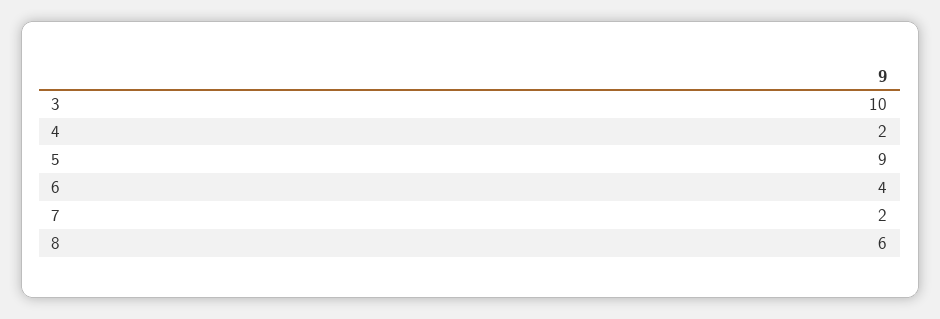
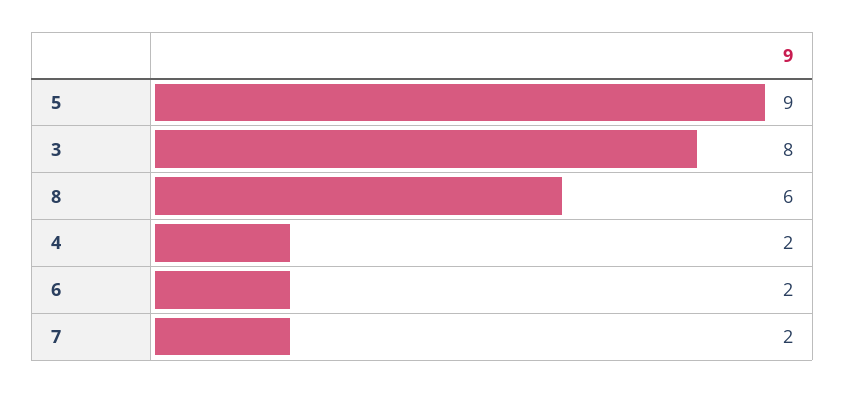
3: 10 -> 8
6: 4 -> 2

